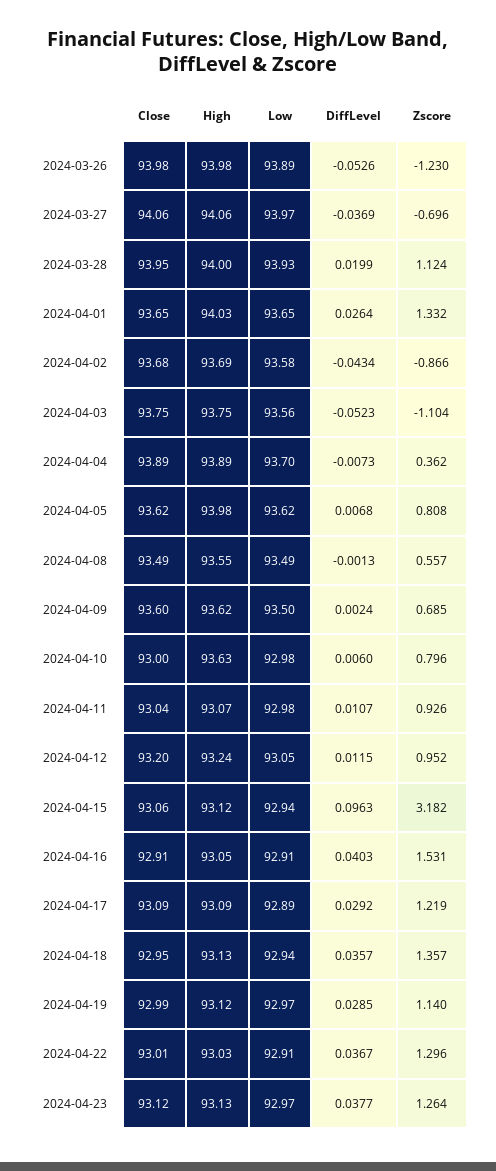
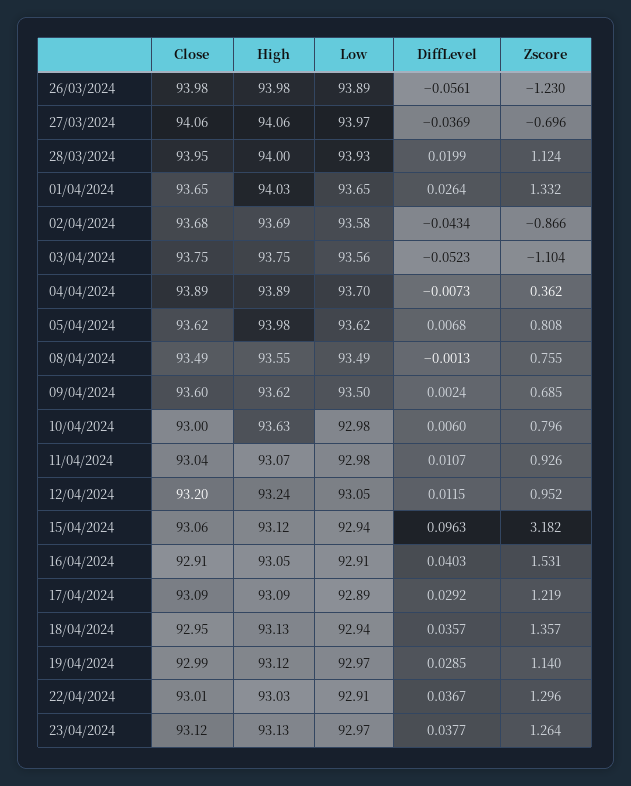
DiffLevel, 2024-03-26: -0.0526 -> -0.0561
Zscore, 2024-04-08: 0.557 -> 0.755

